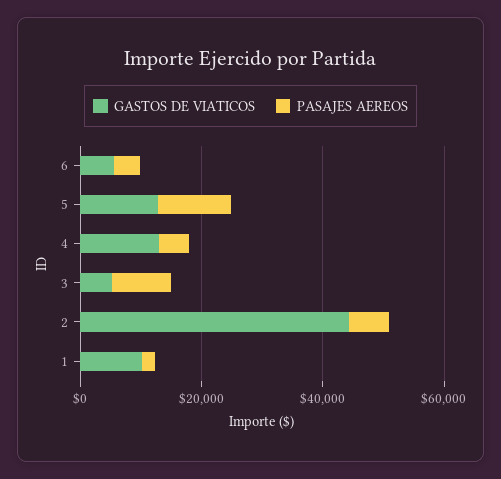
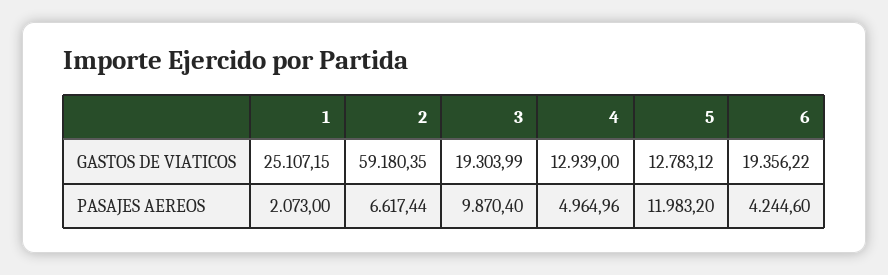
GASTOS DE VIATICOS, 6: 5000 -> 19356.22
GASTOS DE VIATICOS, 3: 5000 -> 19303.99
GASTOS DE VIATICOS, 2: 45000 -> 59180.35
GASTOS DE VIATICOS, 1: 10000 -> 25107.15

